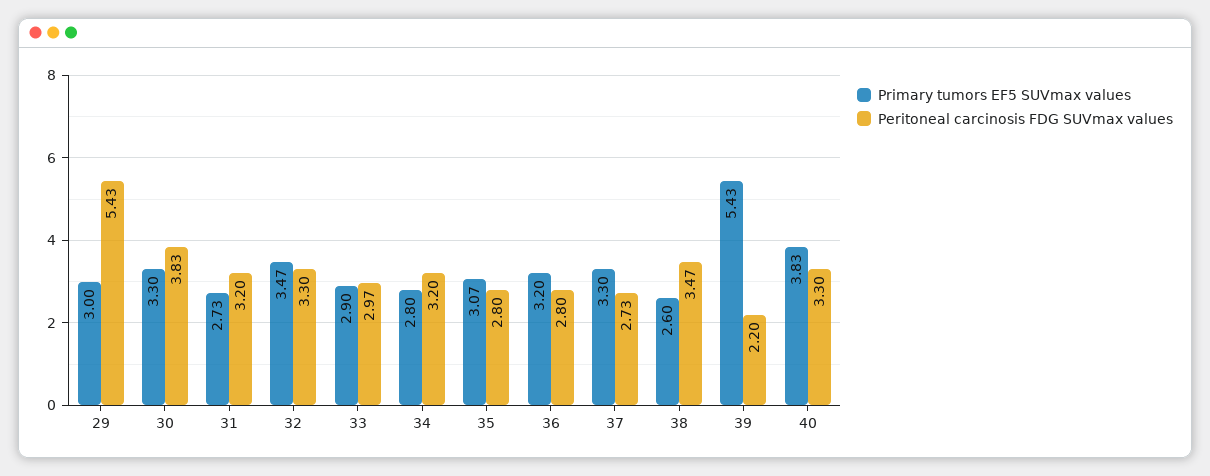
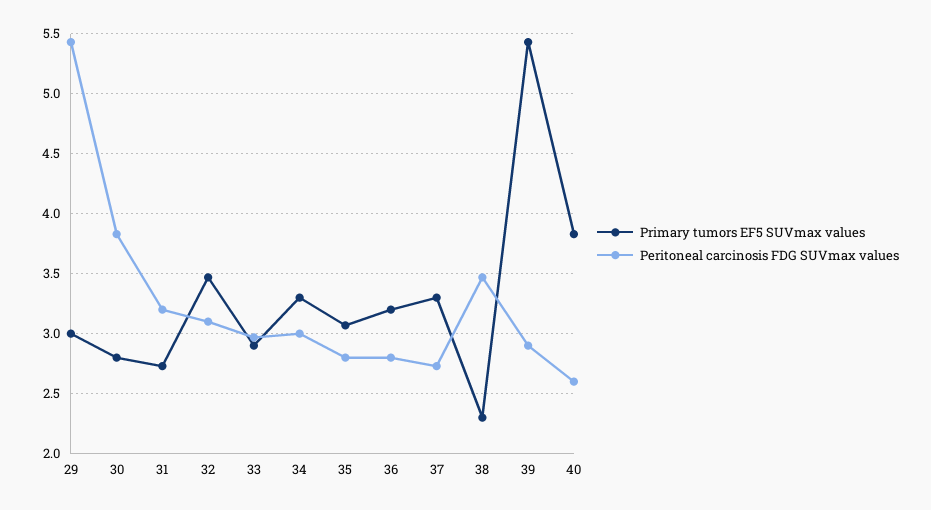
Primary tumors EF5 SUVmax values, 30: 3.3 -> 2.8
Peritoneal carcinosis FDG SUVmax values, 32: 3.3 -> 3.1
Primary tumors EF5 SUVmax values, 34: 2.8 -> 3.3
Peritoneal carcinosis FDG SUVmax values, 34: 3.2 -> 3
Primary tumors EF5 SUVmax values, 38: 2.6 -> 2.3
Peritoneal carcinosis FDG SUVmax values, 39: 2.2 -> 2.9
Peritoneal carcinosis FDG SUVmax values, 40: 3.3 -> 2.6

